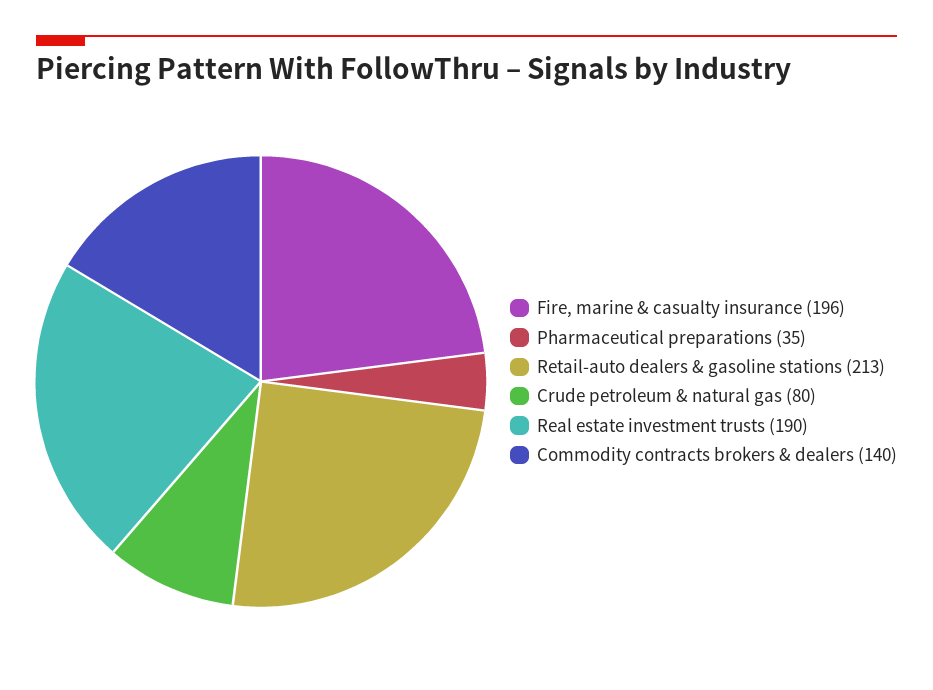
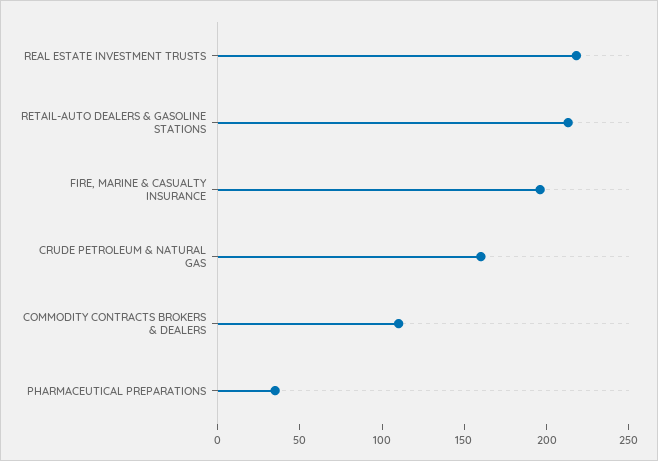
Crude petroleum & natural gas: 80 -> 160
Real estate investment trusts: 190 -> 220
Commodity contracts brokers & dealers: 140 -> 110

